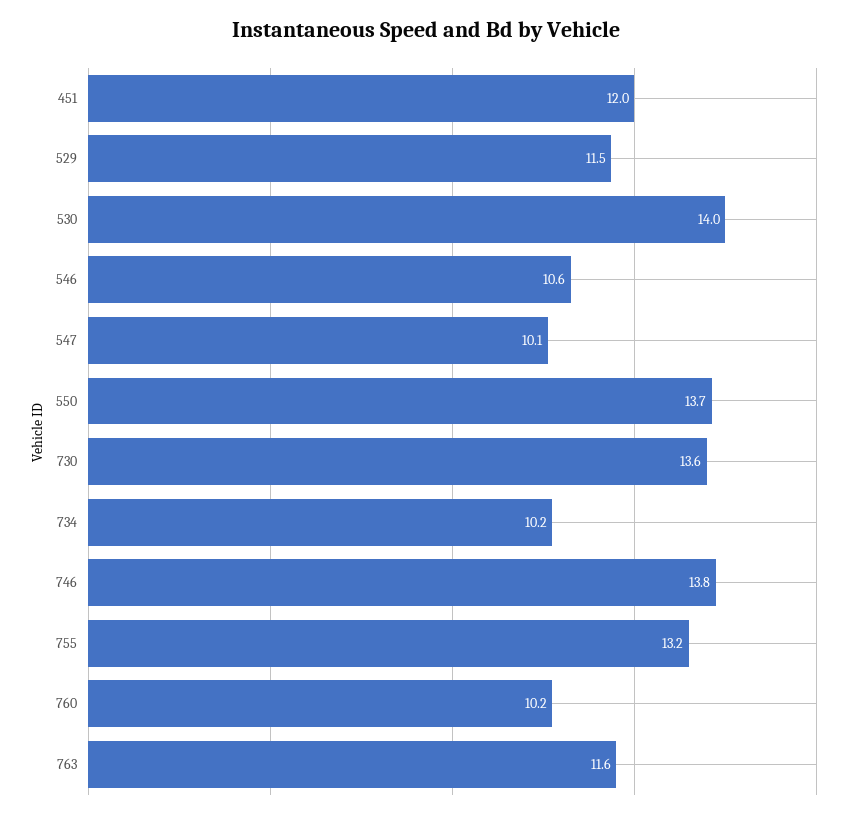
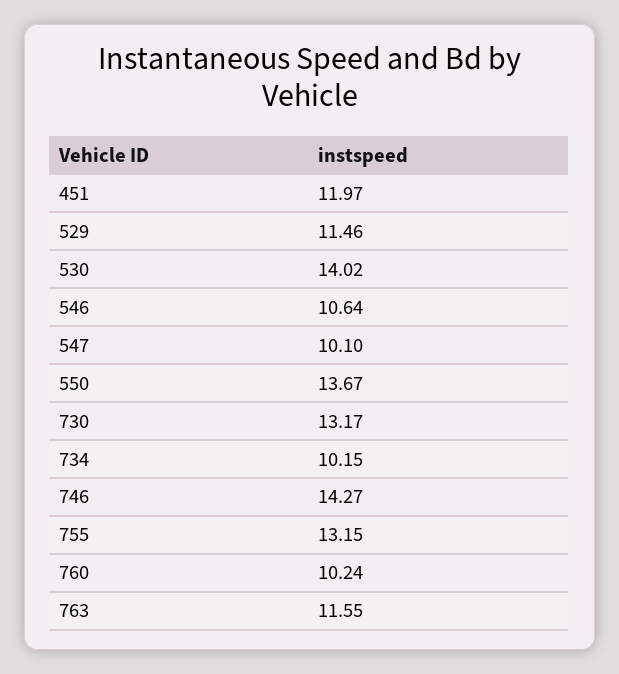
730: 13.6 -> 13.17
746: 13.8 -> 14.27

